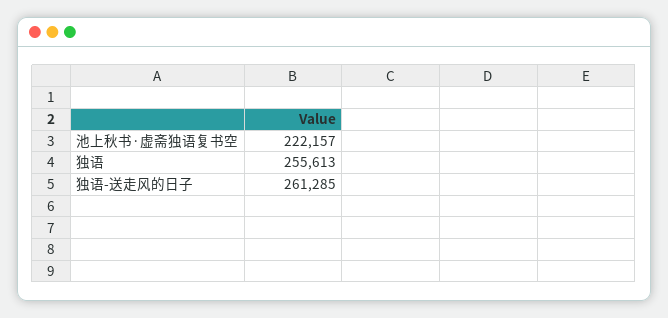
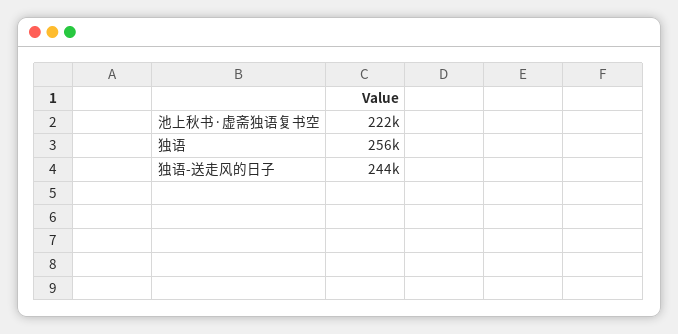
独语-送走风的日子: 261285 -> 244000

